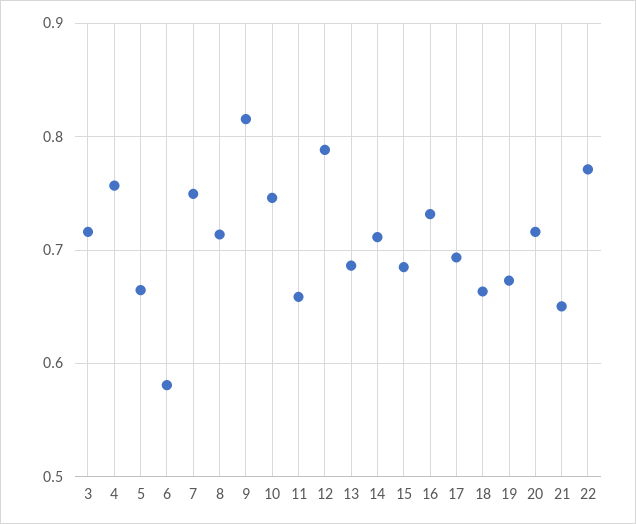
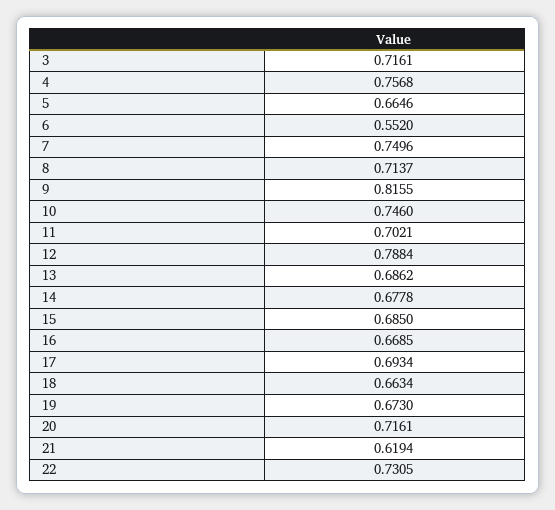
6: 0.58 -> 0.552
11: 0.66 -> 0.7021
14: 0.71 -> 0.6778
16: 0.73 -> 0.6685
21: 0.65 -> 0.6194
22: 0.77 -> 0.7305

